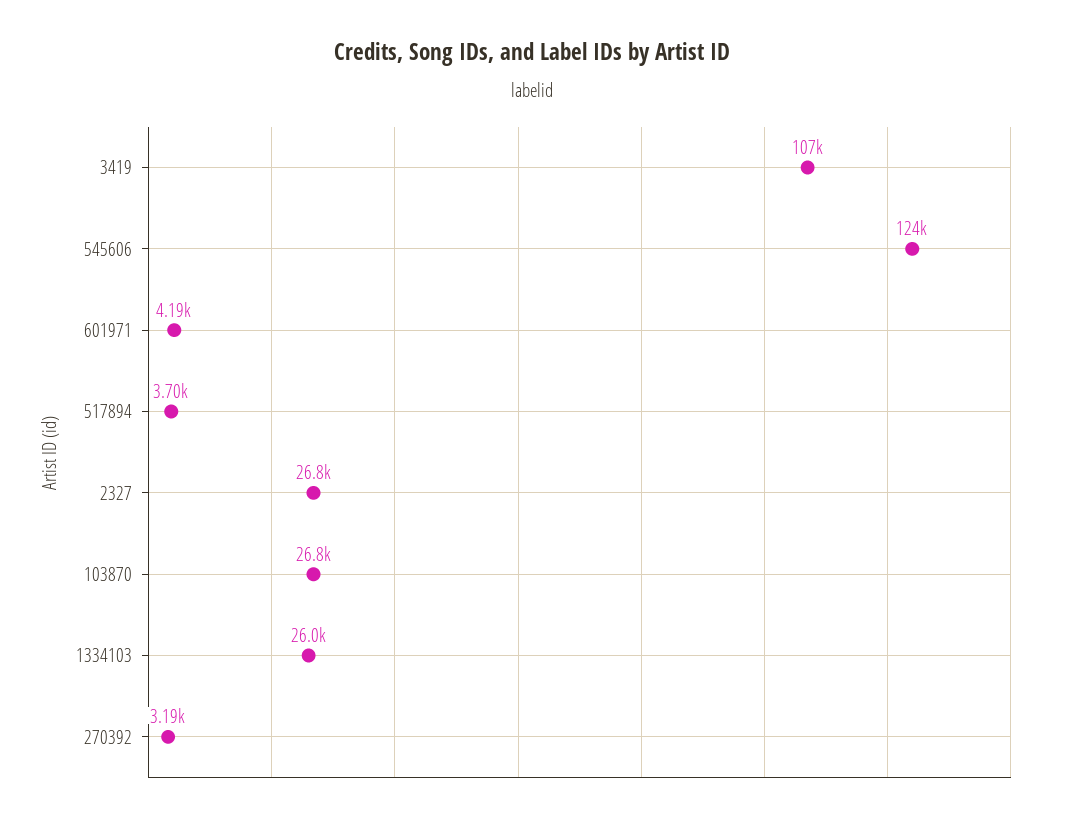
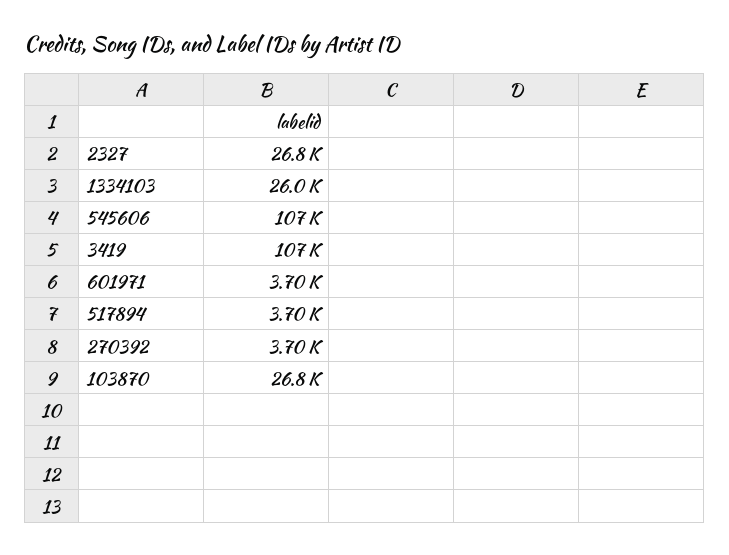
545606: 124000 -> 107000
601971: 4190 -> 3700
270392: 3190 -> 3700

